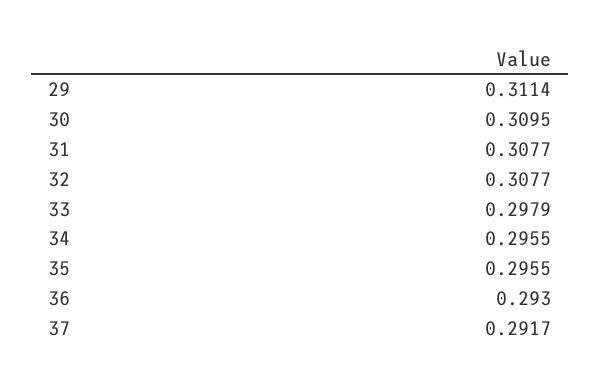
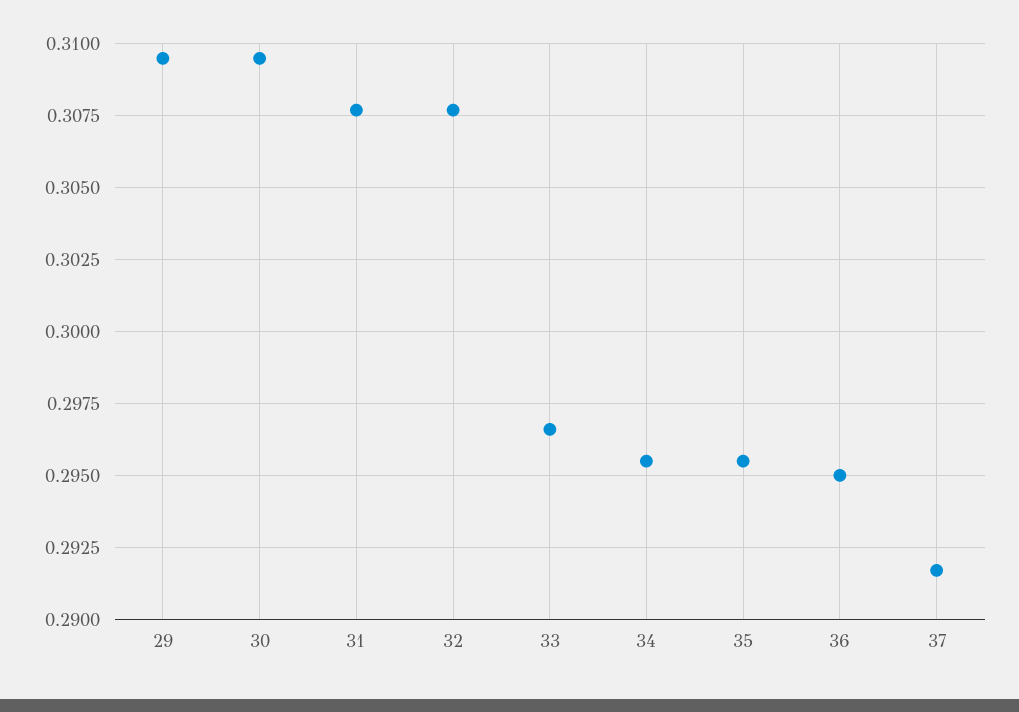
29: 0.3114 -> 0.3095
33: 0.2979 -> 0.2965
36: 0.293 -> 0.295

